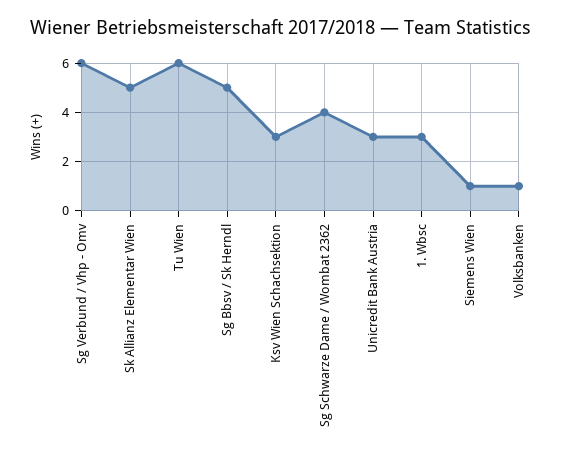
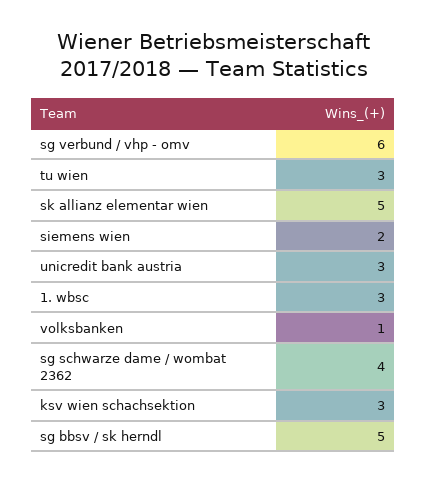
Tu Wien: 6 -> 3
Siemens Wien: 1 -> 2

